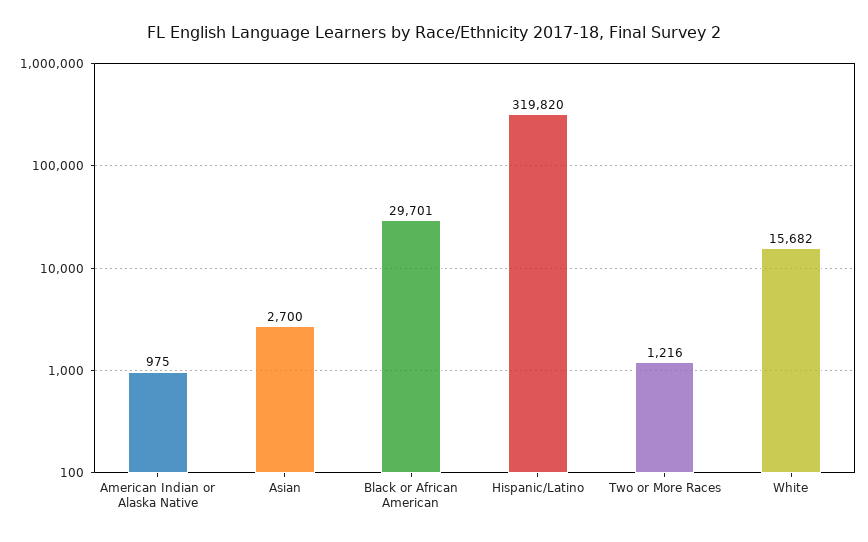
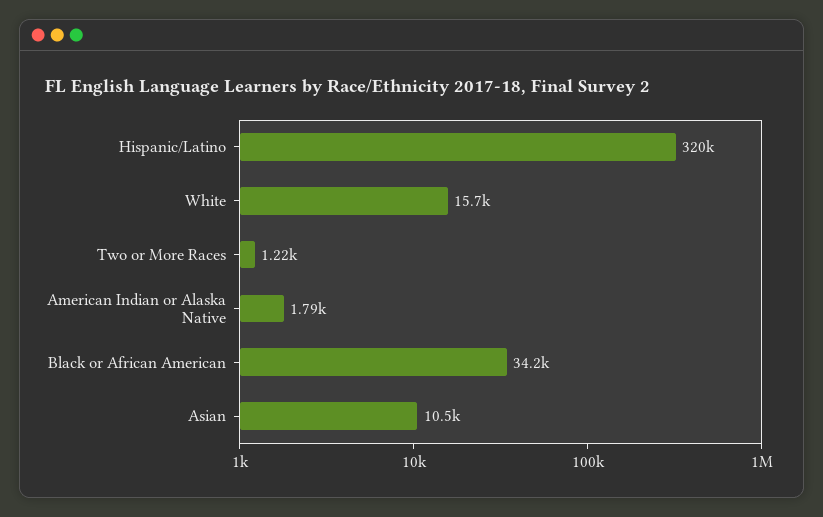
American Indian or Alaska Native: 975 -> 1790
Asian: 2700 -> 10500
Black or African American: 29701 -> 34200

